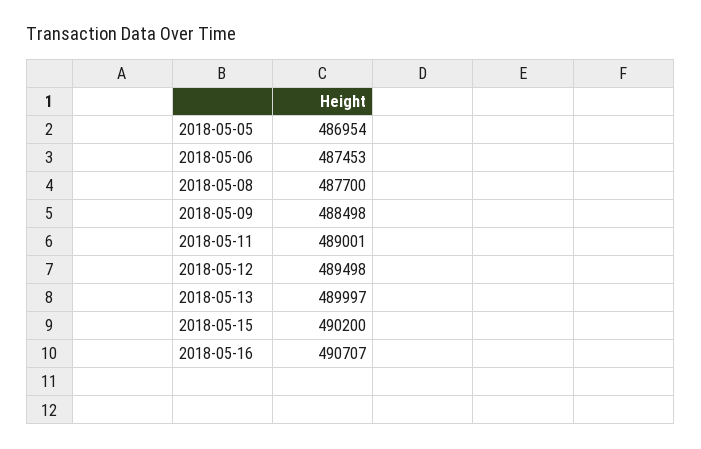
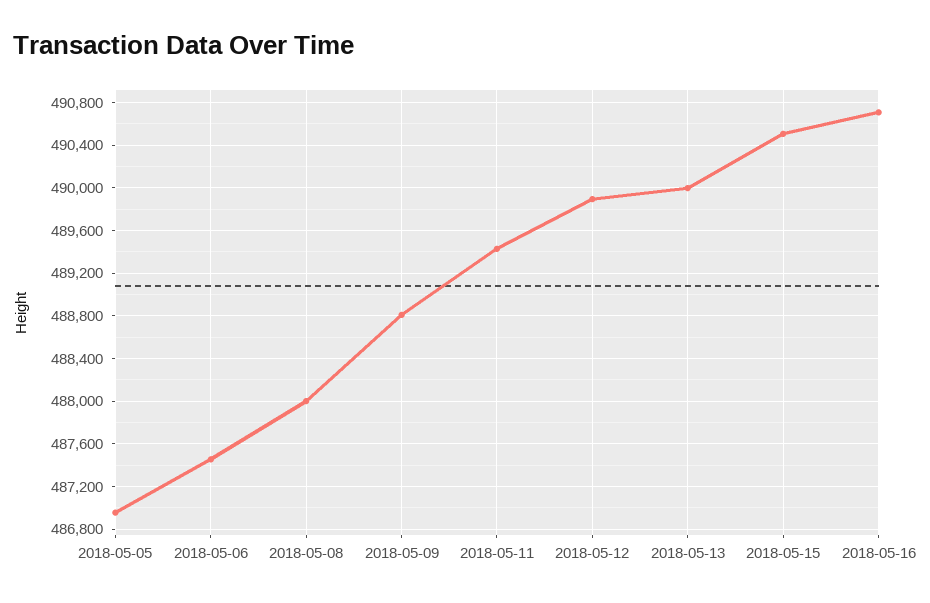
2018-05-08: 487700 -> 488000
2018-05-09: 488498 -> 488800
2018-05-11: 489001 -> 489400
2018-05-12: 489498 -> 489900
2018-05-15: 490200 -> 490500

